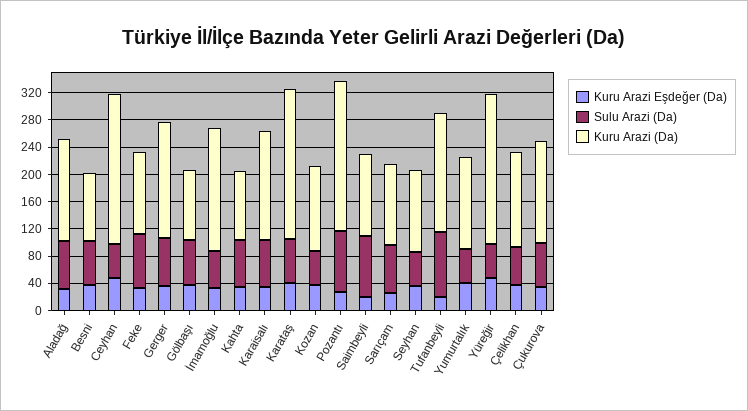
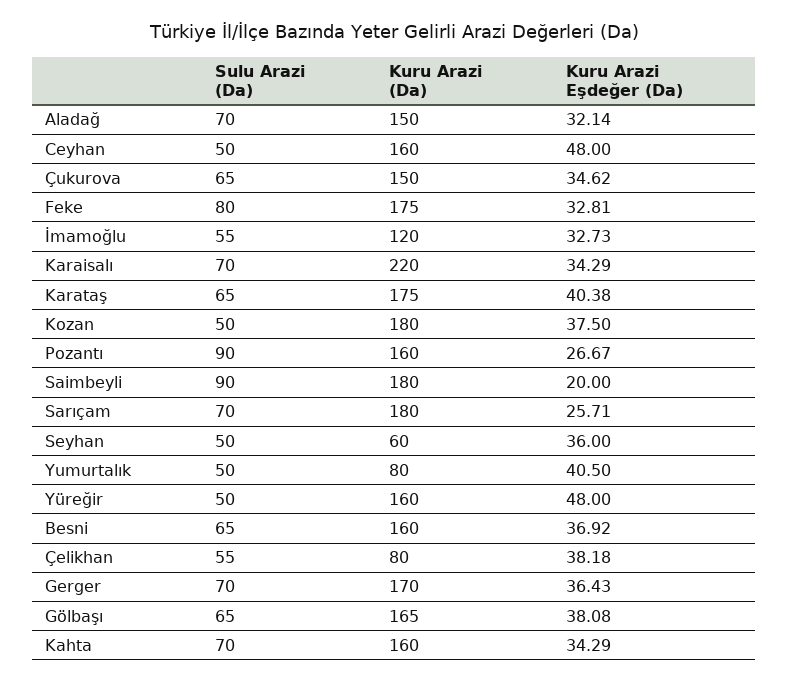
Kuru Arazi (Da), Besni: 100 -> 160
Kuru Arazi (Da), Ceyhan: 220 -> 160
Kuru Arazi (Da), Feke: 120 -> 175
Kuru Arazi (Da), Gölbaşı: 100 -> 165
Kuru Arazi (Da), İmamoğlu: 180 -> 120
Kuru Arazi (Da), Kahta: 100 -> 160
Kuru Arazi (Da), Karaisalı: 160 -> 220
Kuru Arazi (Da), Karataş: 220 -> 175
Kuru Arazi (Da), Kozan: 120 -> 180
Kuru Arazi (Da), Pozantı: 220 -> 160
Kuru Arazi (Da), Saimbeyli: 120 -> 180
Kuru Arazi (Da), Sarıçam: 120 -> 180
Kuru Arazi (Da), Seyhan: 120 -> 60
Kuru Arazi Eşdeğer (Da), Tufanbeyli: 20 -> none
Sulu Arazi (Da), Tufanbeyli: 100 -> none
Kuru Arazi (Da), Tufanbeyli: 180 -> none
Kuru Arazi (Da), Yumurtalık: 140 -> 80
Kuru Arazi (Da), Yüreğir: 220 -> 160
Kuru Arazi (Da), Çelikhan: 140 -> 80

